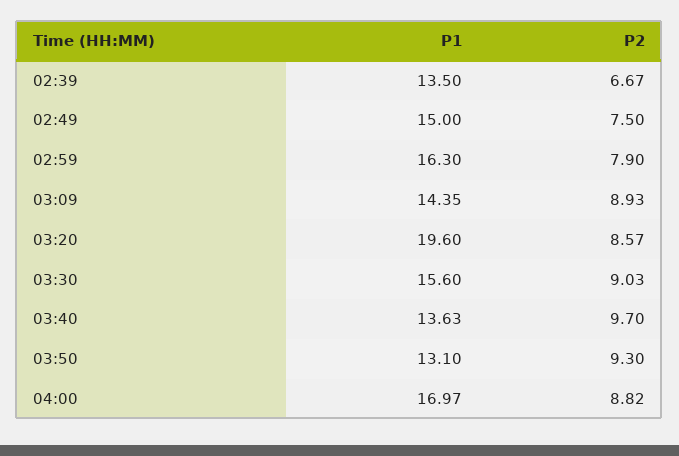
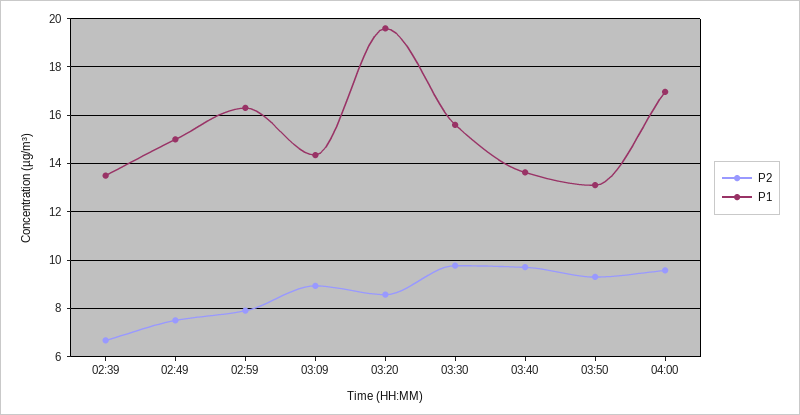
P2, 03:30: 9.03 -> 9.75
P2, 04:00: 8.82 -> 9.5

